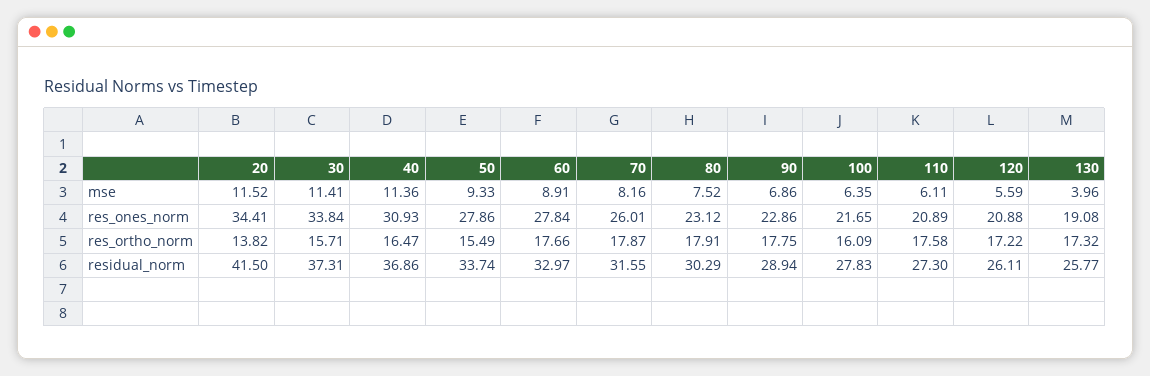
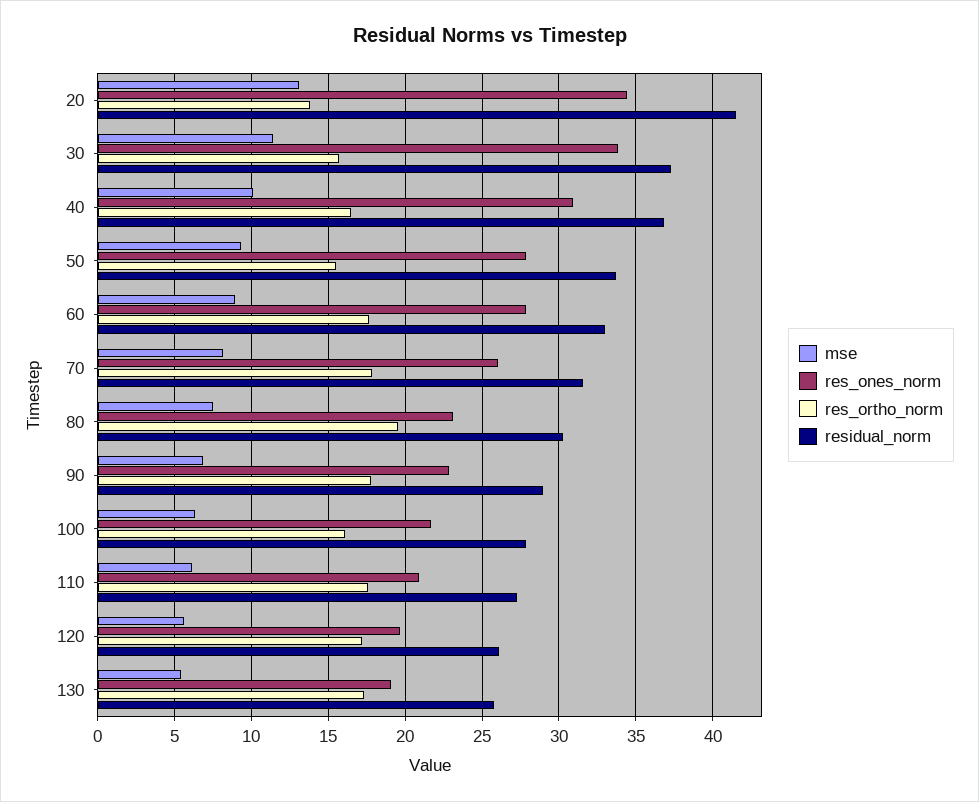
mse, 20: 11.52 -> 13
mse, 40: 11.36 -> 10
mse, 130: 3.96 -> 5.5
res_ones_norm, 120: 20.88 -> 19.5
res_ortho_norm, 80: 17.91 -> 19.5

